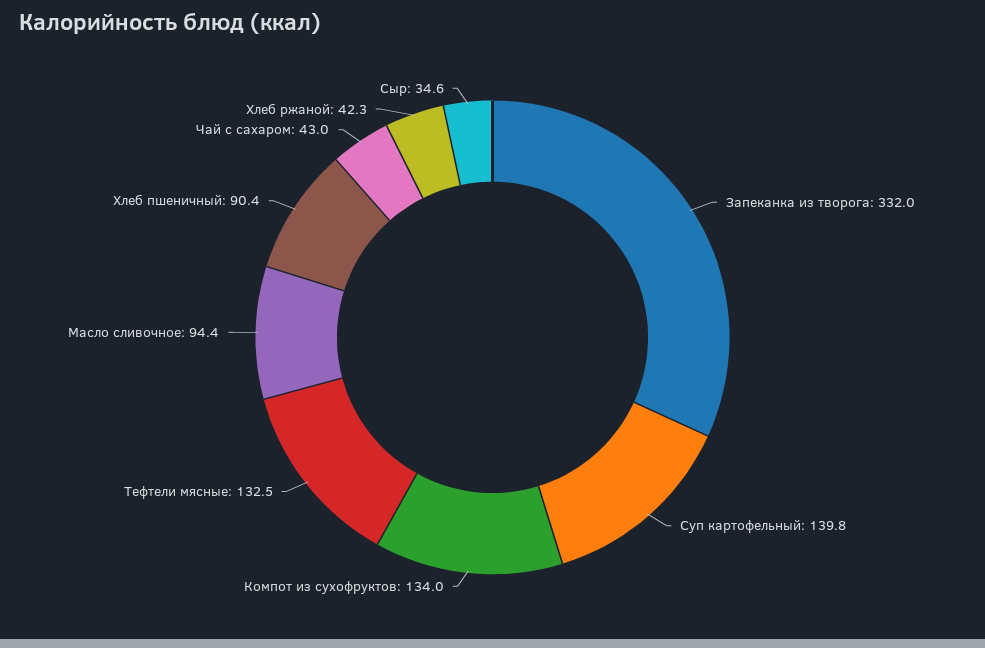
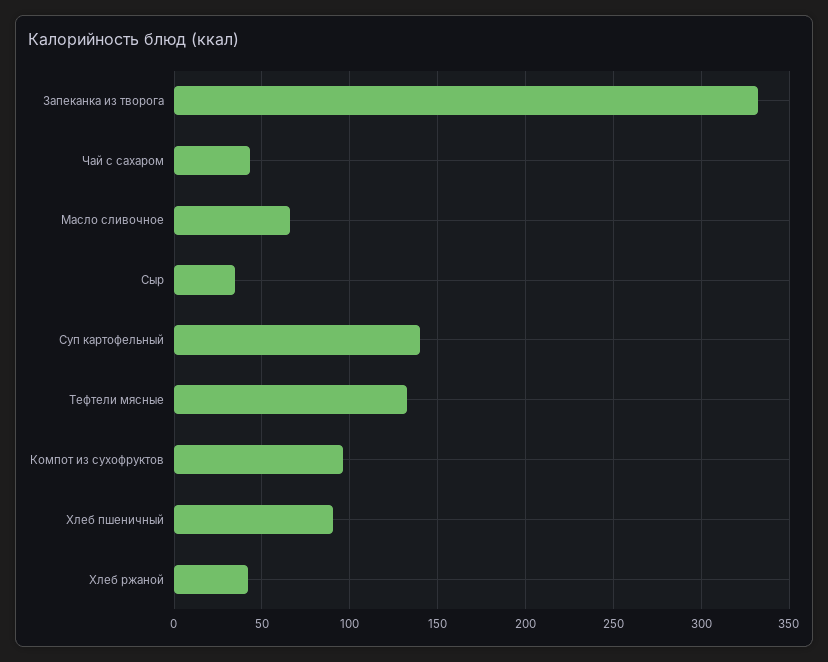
Компот из сухофруктов: 134 -> 95
Масло сливочное: 94.4 -> 65

